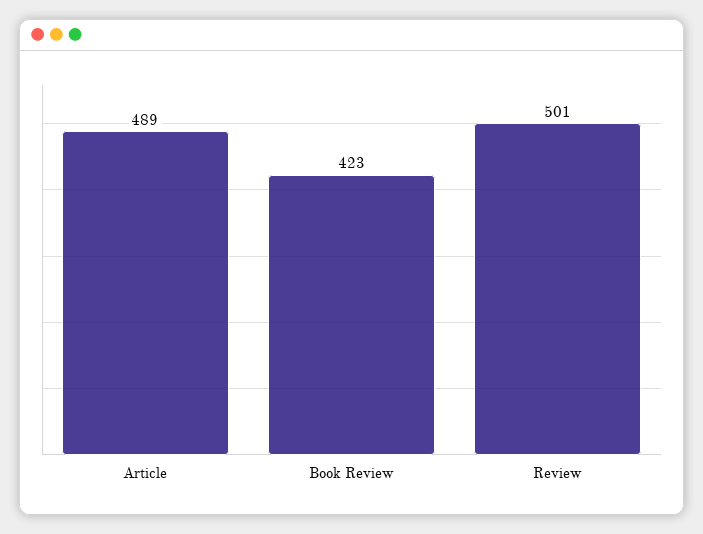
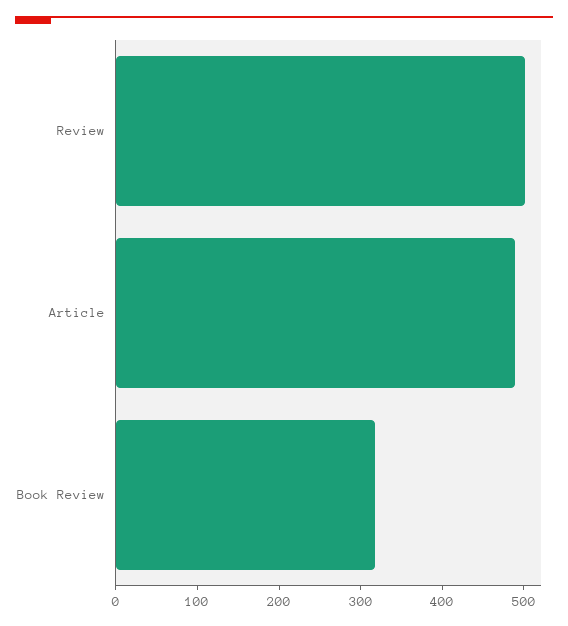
Book Review: 423 -> 320

